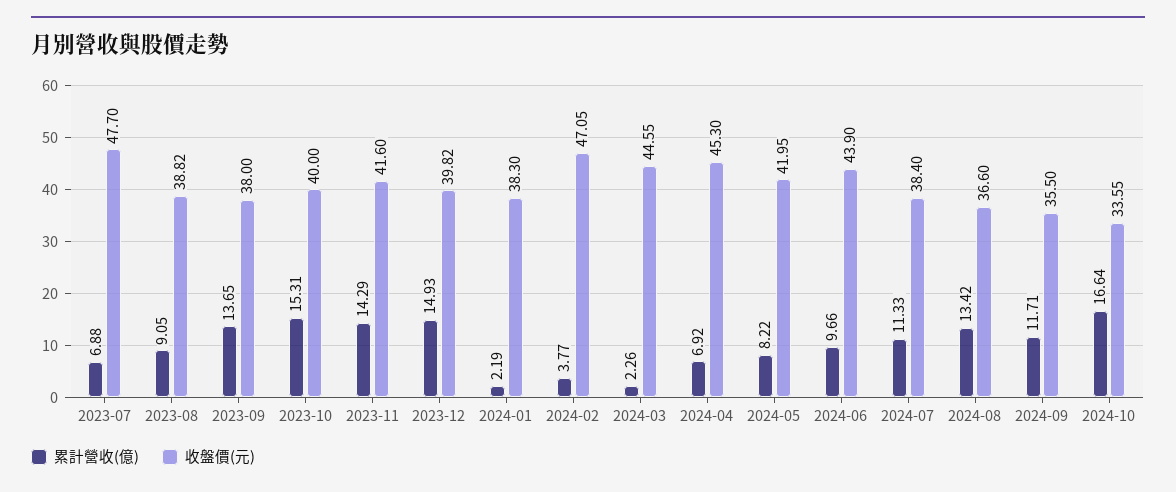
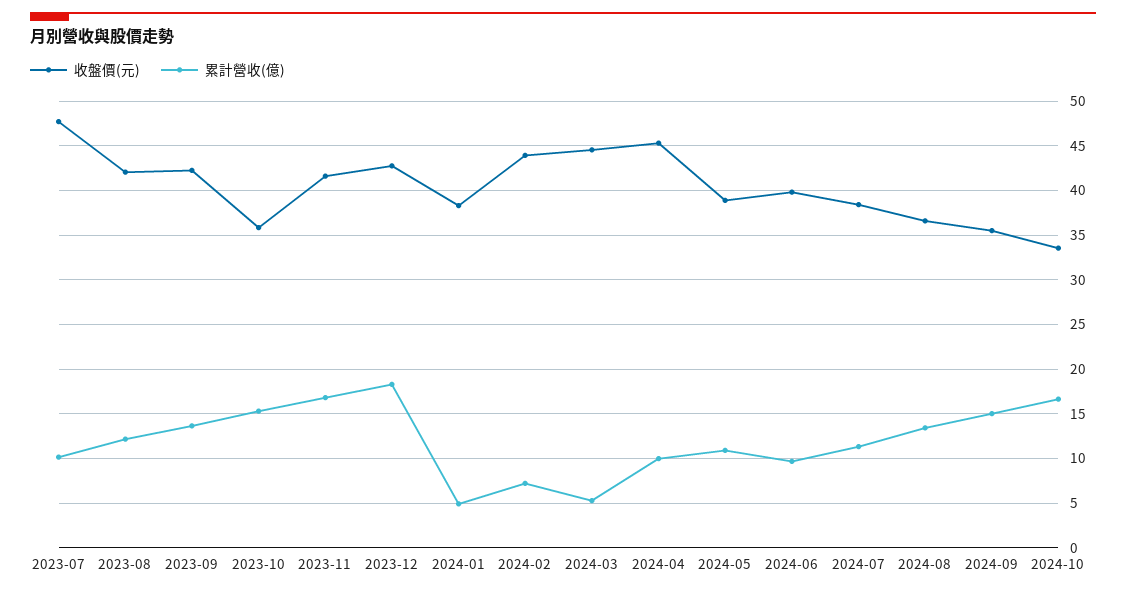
累計營收(億), 2023-07: 6.88 -> 10
累計營收(億), 2023-08: 9.05 -> 12
收盤價(元), 2023-08: 38.82 -> 42
收盤價(元), 2023-09: 38 -> 42
收盤價(元), 2023-10: 40 -> 36
累計營收(億), 2023-11: 14.29 -> 17
累計營收(億), 2023-12: 14.93 -> 18
收盤價(元), 2023-12: 39.82 -> 43
累計營收(億), 2024-01: 2.19 -> 5
累計營收(億), 2024-02: 3.77 -> 7
收盤價(元), 2024-02: 47.05 -> 44
累計營收(億), 2024-03: 2.26 -> 5
累計營收(億), 2024-04: 6.92 -> 10
累計營收(億), 2024-05: 8.22 -> 11
收盤價(元), 2024-05: 41.95 -> 39
收盤價(元), 2024-06: 43.9 -> 40
累計營收(億), 2024-09: 11.71 -> 15

